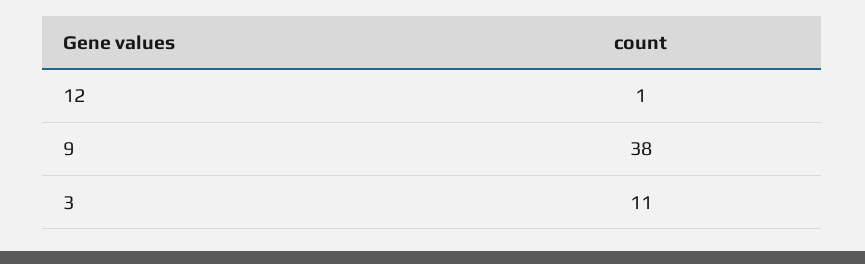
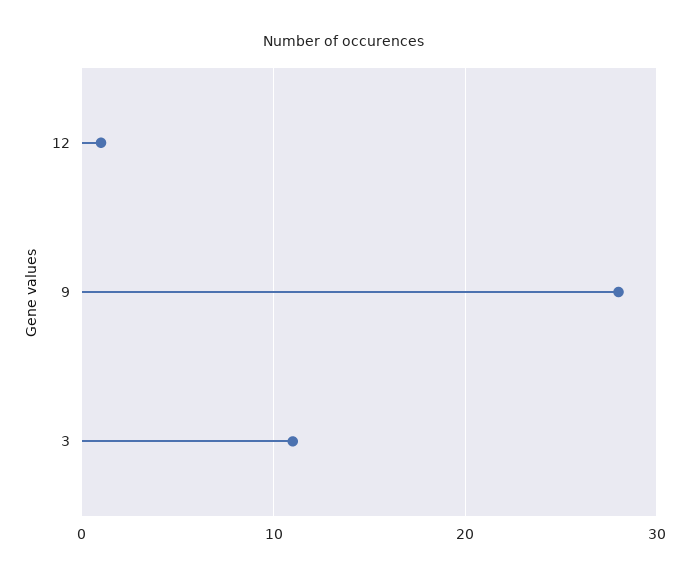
9: 38 -> 28

